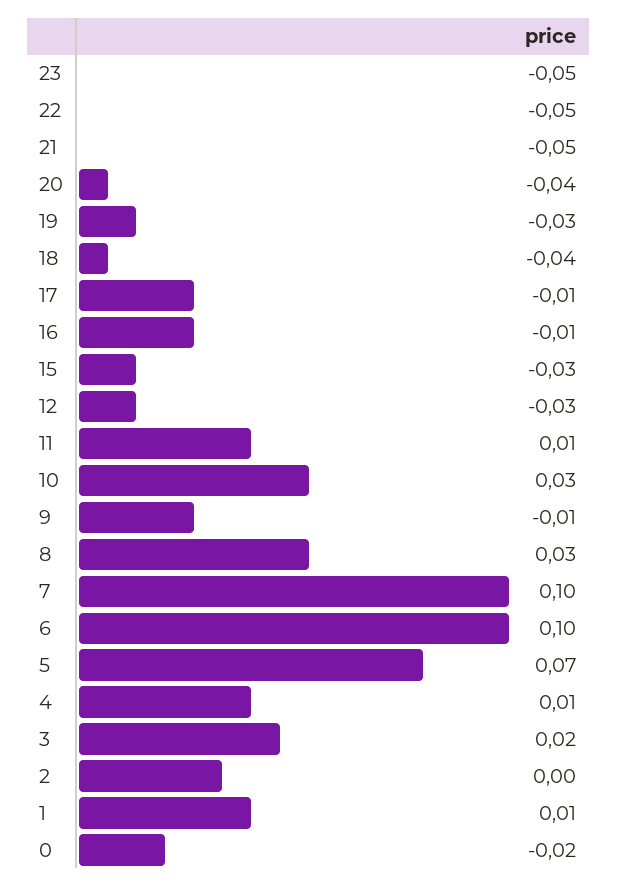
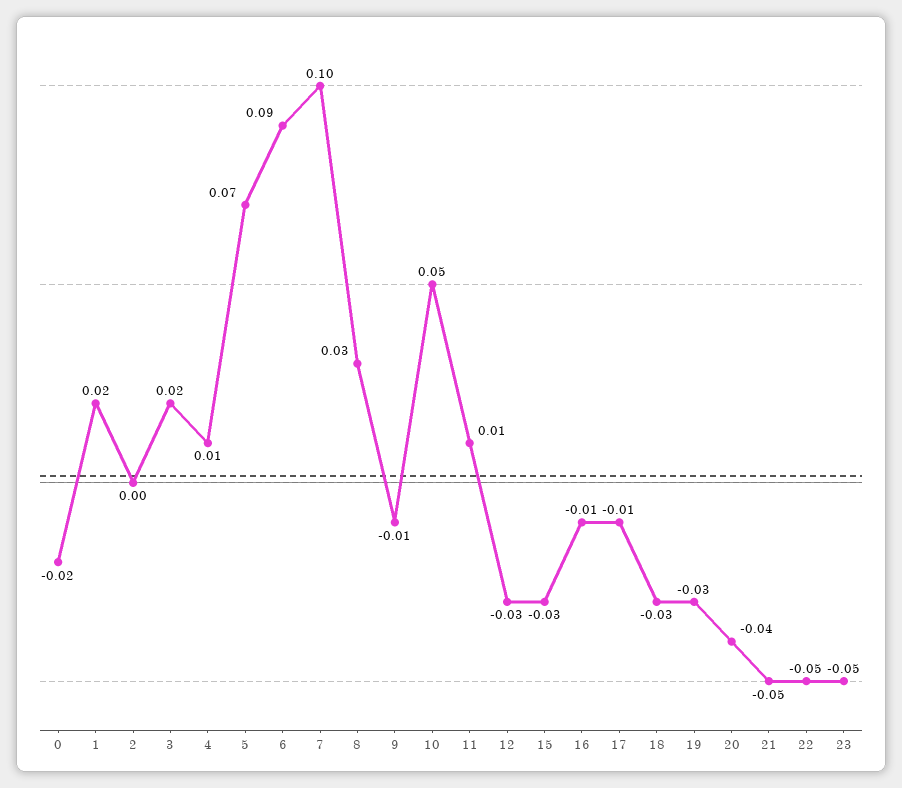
18: -0.04 -> -0.03
10: 0.03 -> 0.05
6: 0.1 -> 0.09
1: 0.01 -> 0.02

